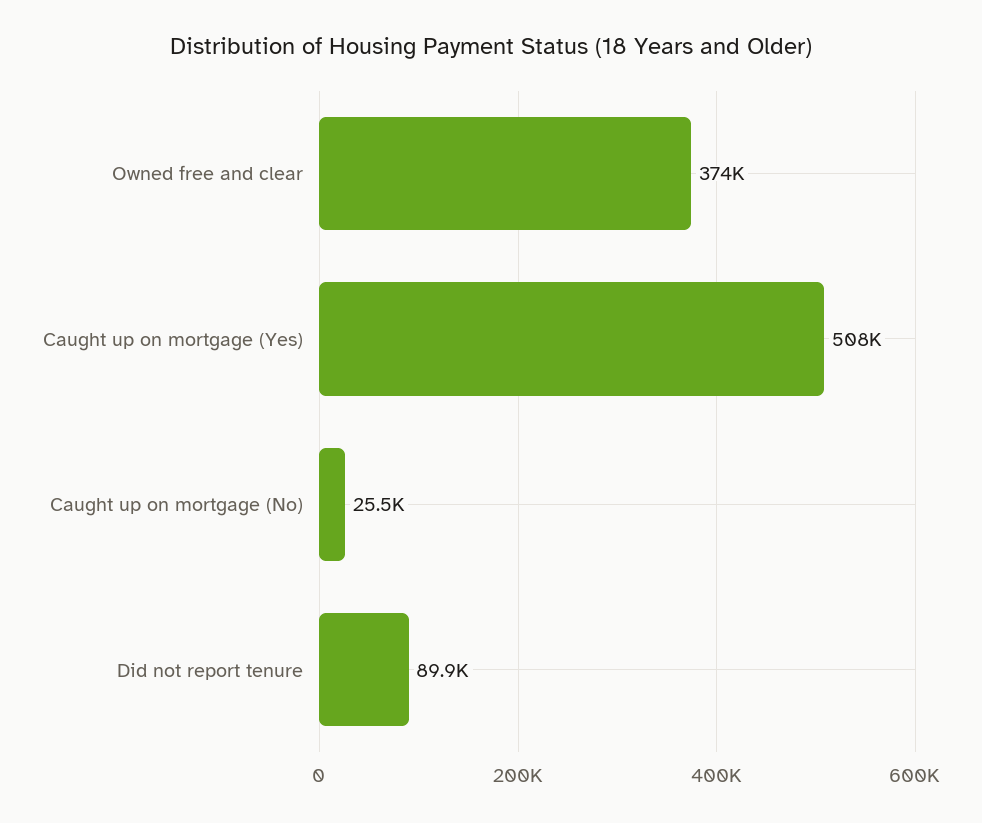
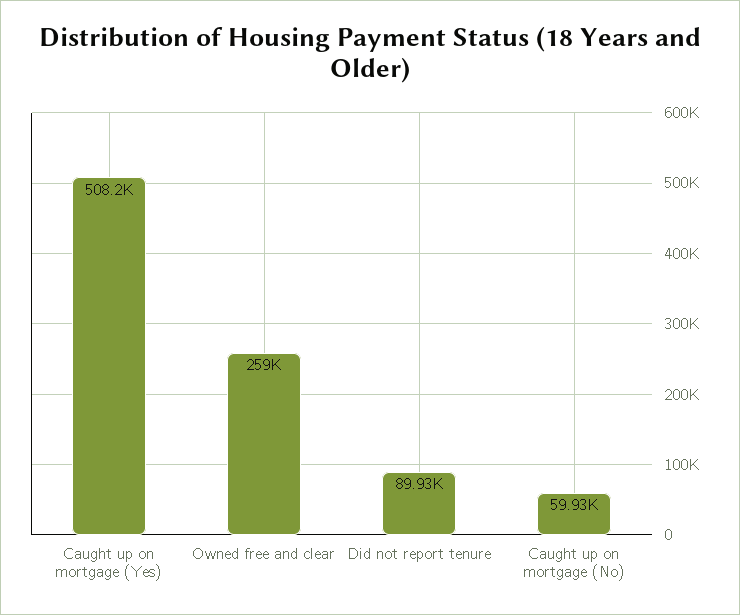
Owned free and clear: 374000 -> 259000
Caught up on mortgage (No): 25500 -> 59930

